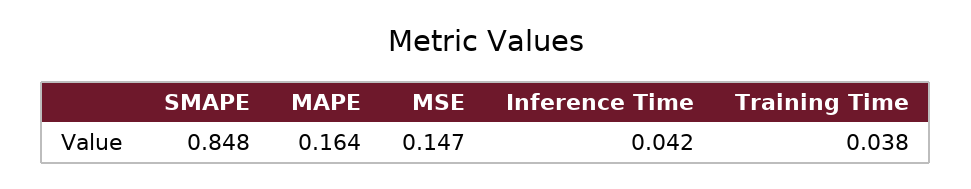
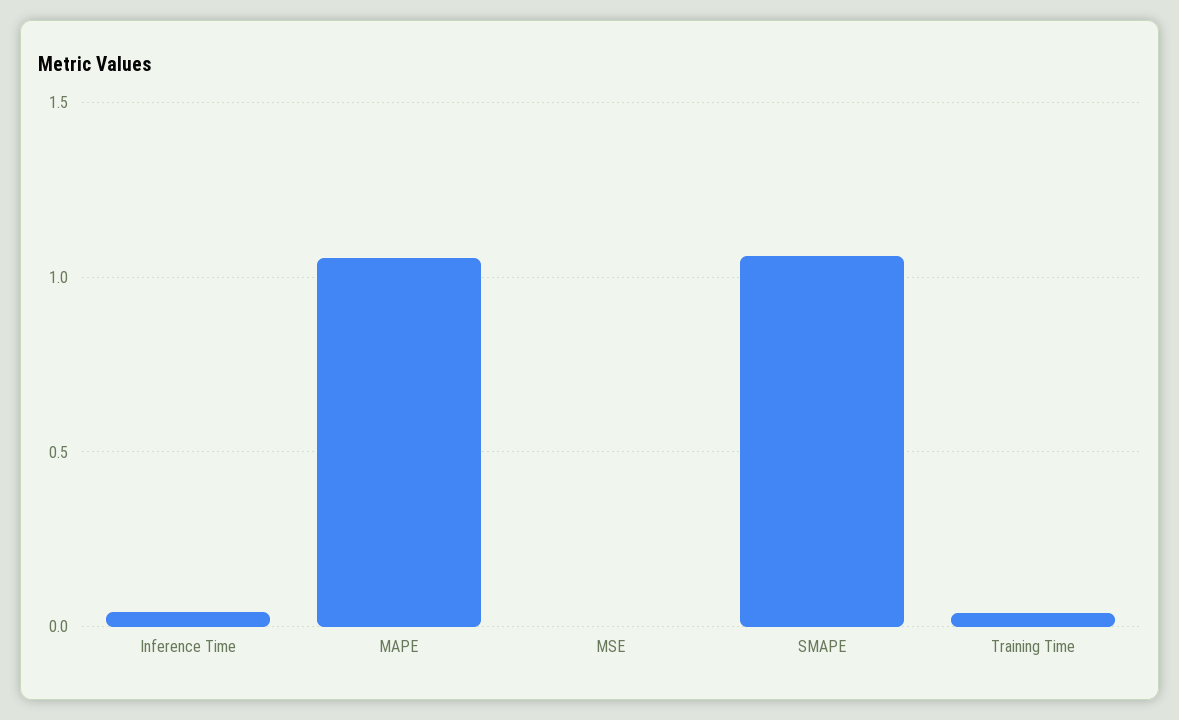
SMAPE: 0.848 -> 1.05
MAPE: 0.164 -> 1.05
MSE: 0.147 -> 0

